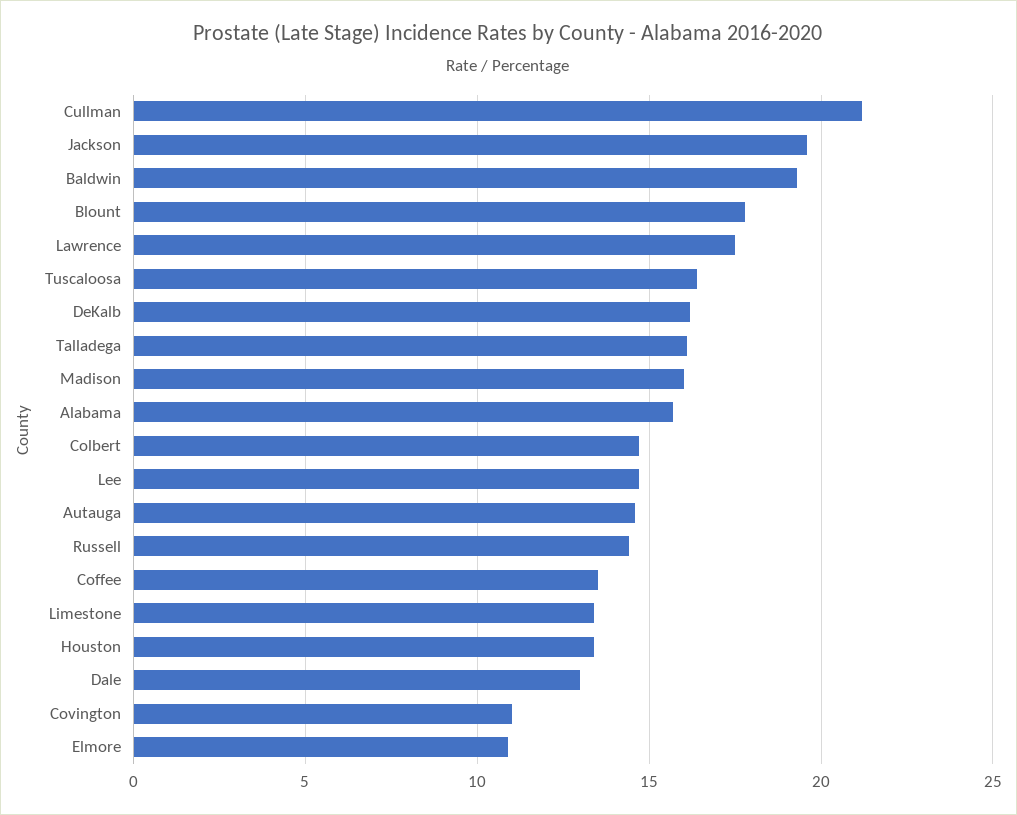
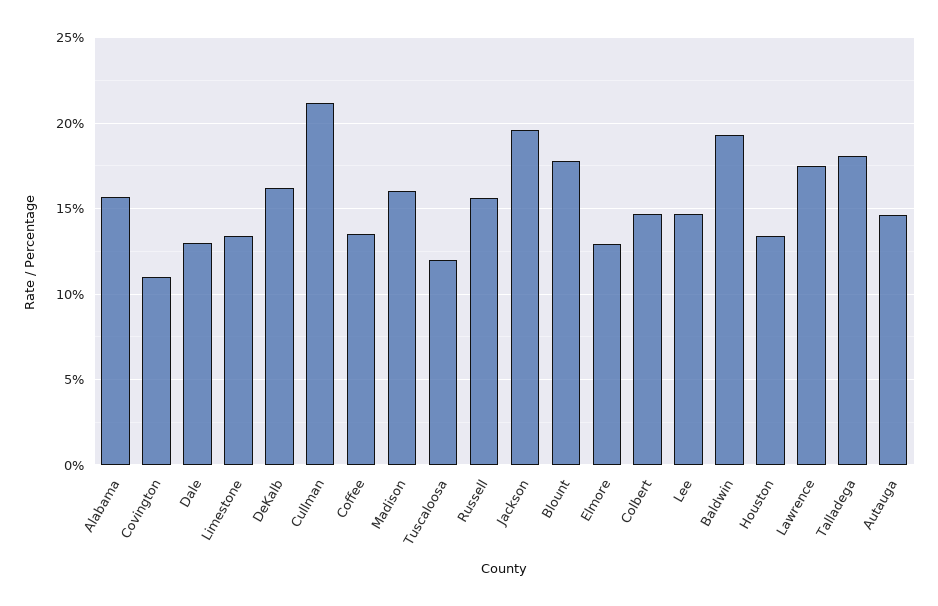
Tuscaloosa: 16.5 -> 12
Talladega: 16 -> 18
Russell: 14.5 -> 15.5
Elmore: 11 -> 13

